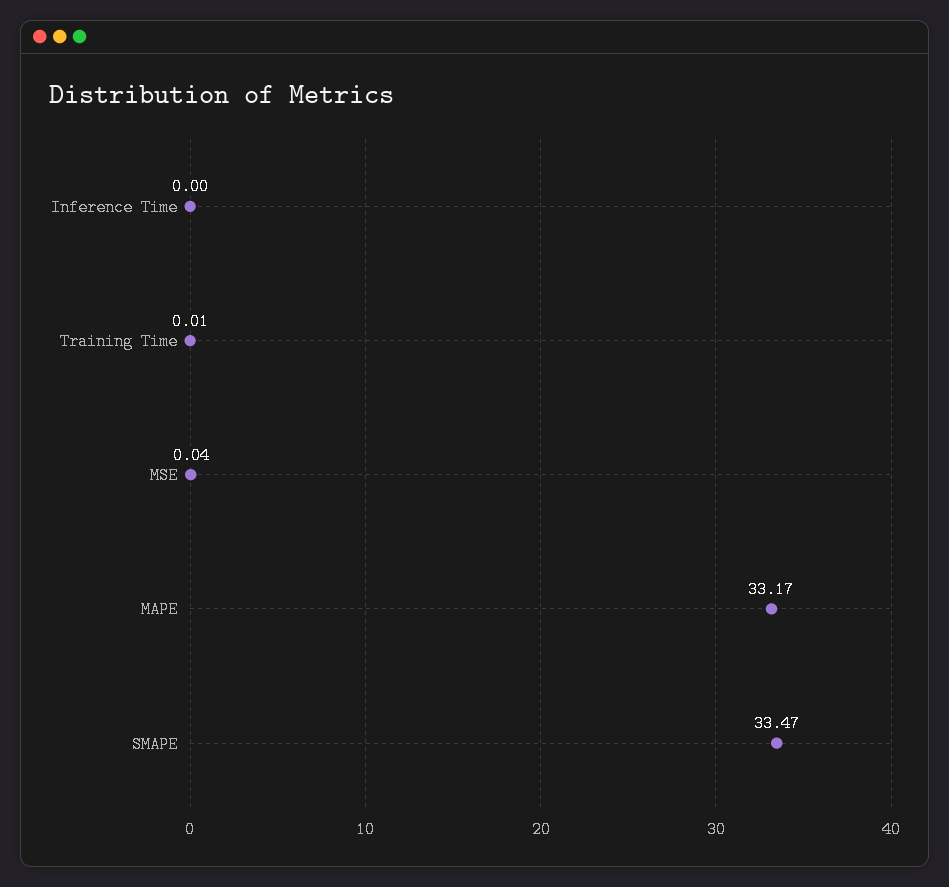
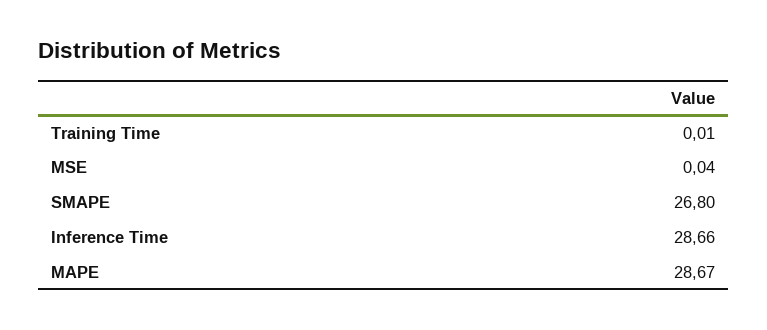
Inference Time: 0 -> 28.66
MAPE: 33.17 -> 28.67
SMAPE: 33.47 -> 26.8

